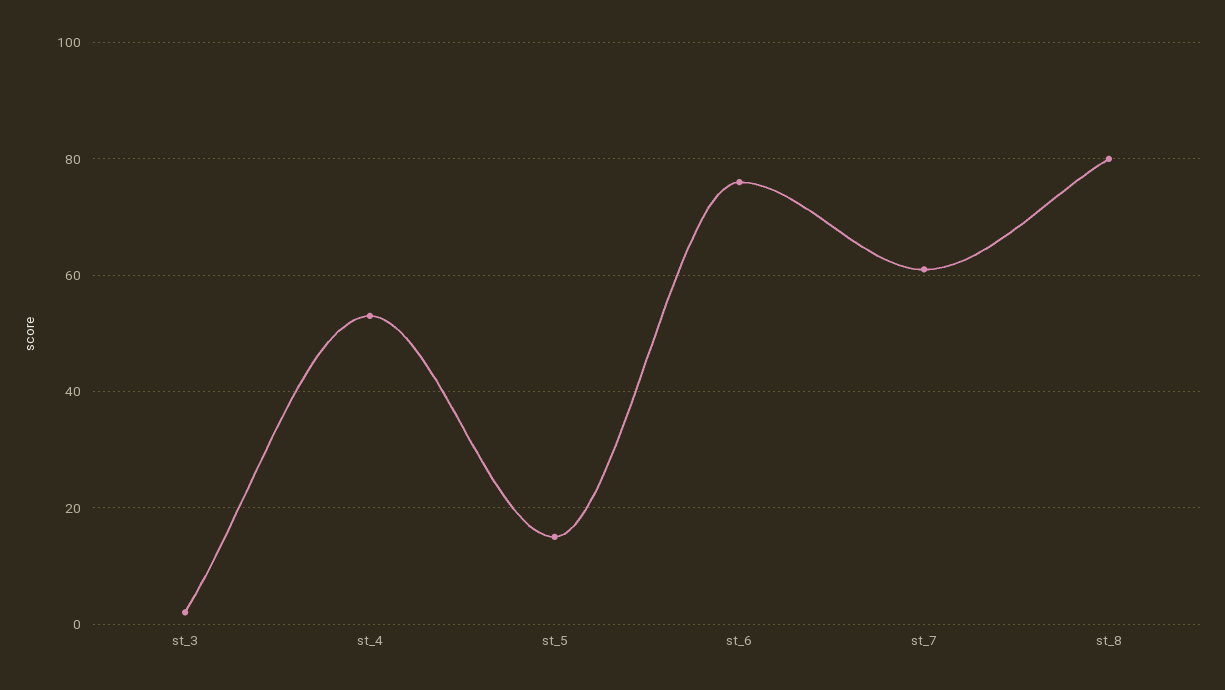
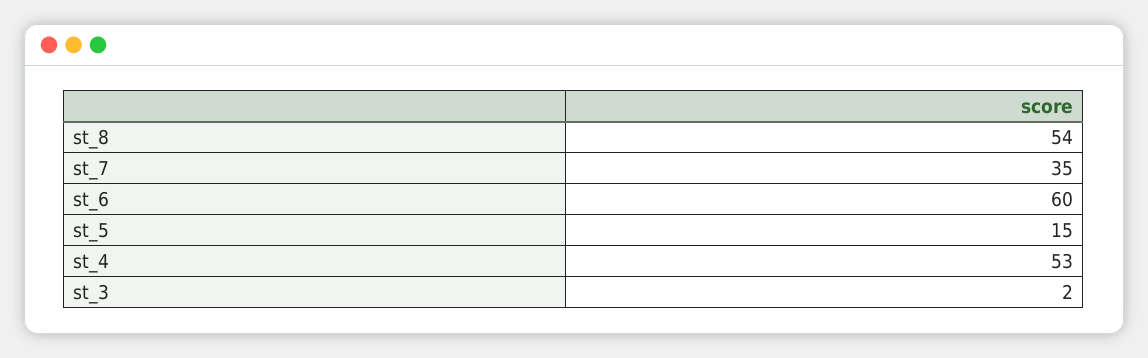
st_6: 75 -> 60
st_7: 60 -> 35
st_8: 80 -> 54

